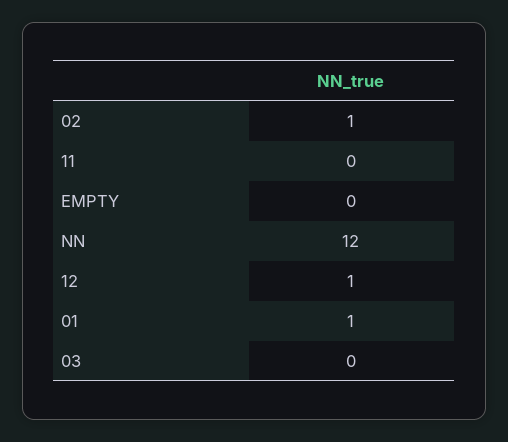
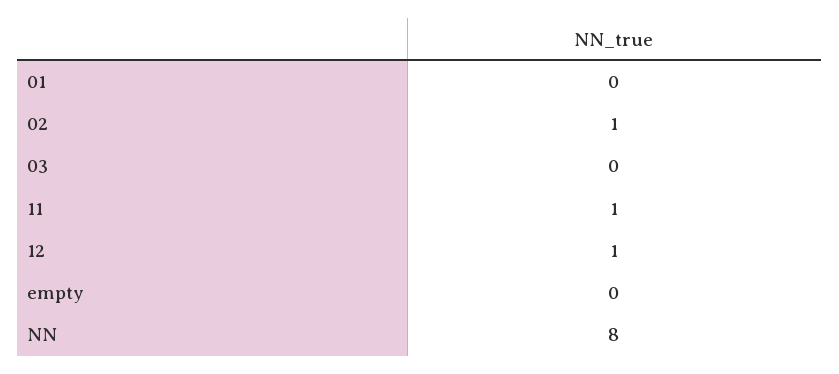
11: 0 -> 1
NN: 12 -> 8
01: 1 -> 0

